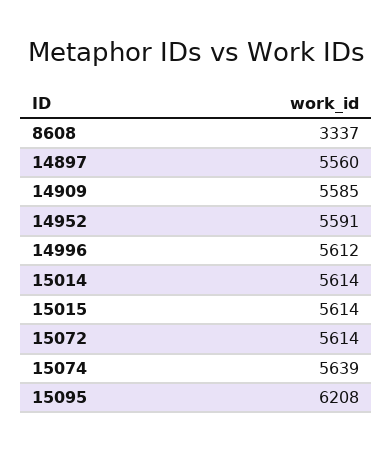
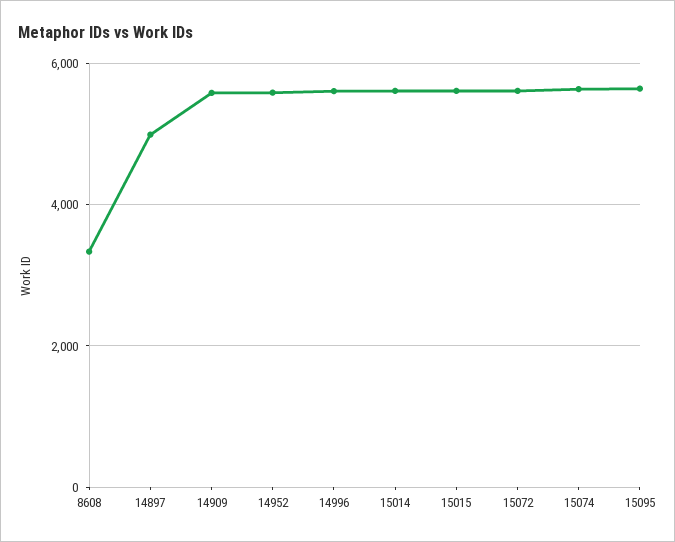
14897: 5560 -> 5000
15095: 6208 -> 5600

